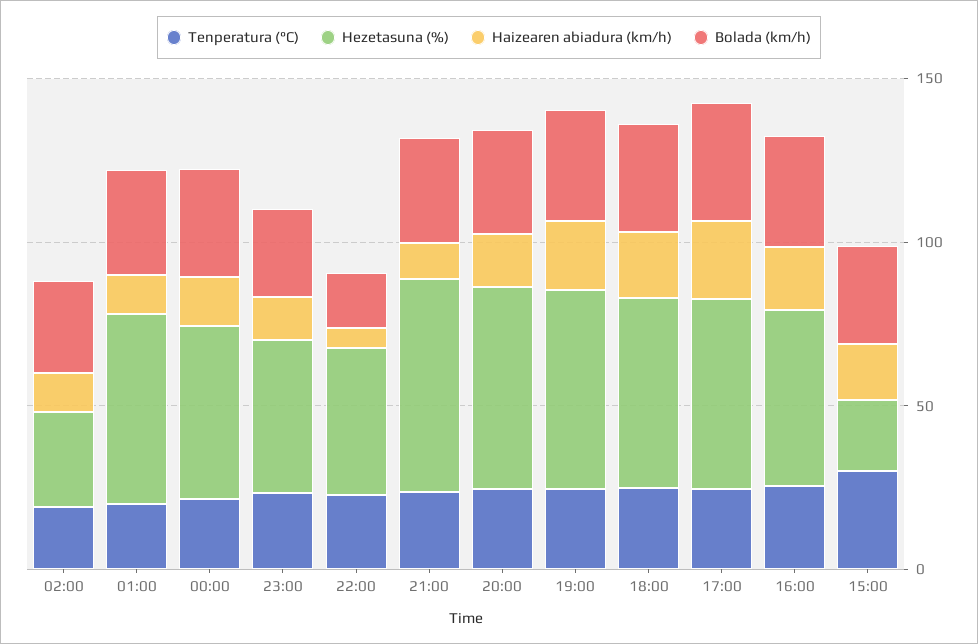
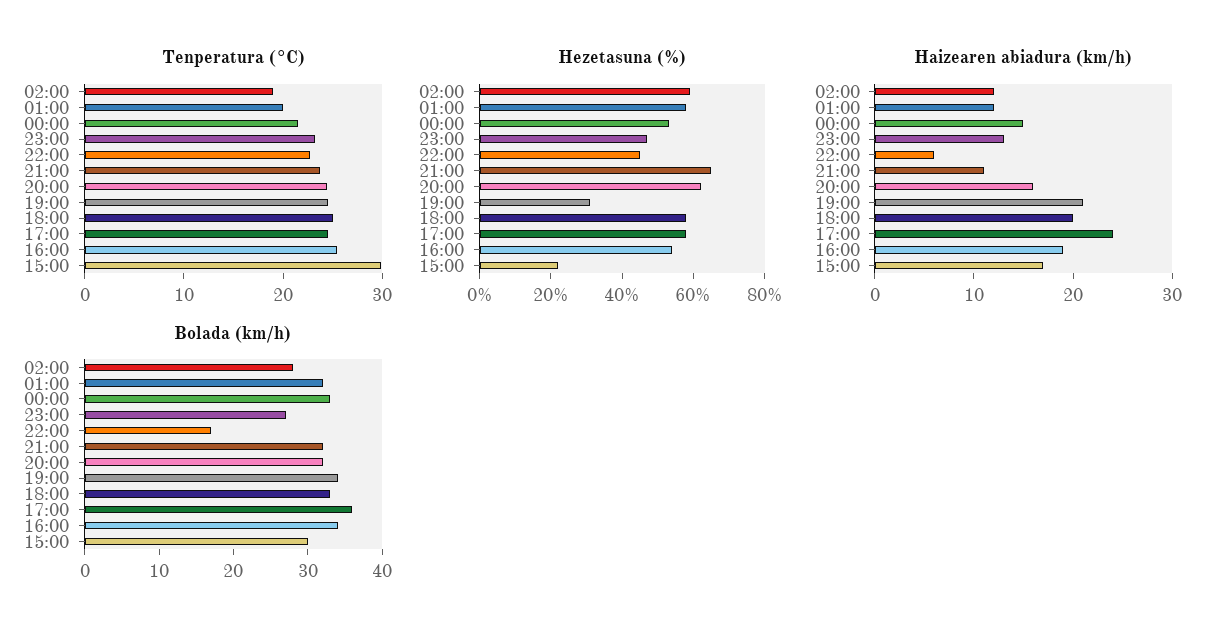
Hezetasuna (%), 02:00: 30 -> 60
Hezetasuna (%), 19:00: 60 -> 30

